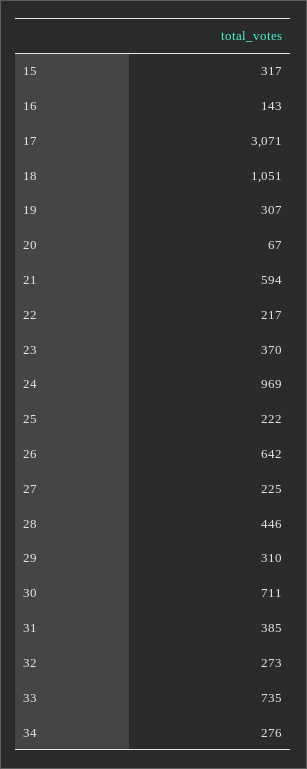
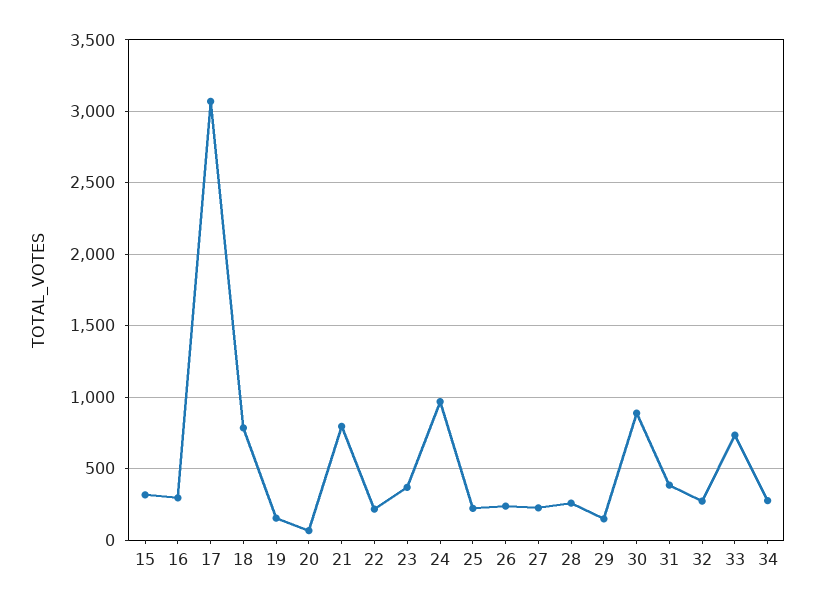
16: 143 -> 300
18: 1051 -> 800
19: 307 -> 150
21: 594 -> 800
26: 642 -> 250
28: 446 -> 250
29: 310 -> 150
30: 711 -> 900

